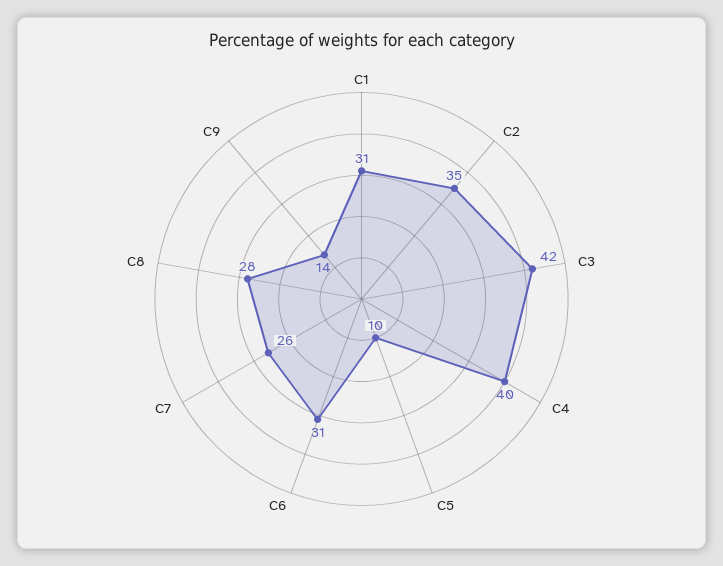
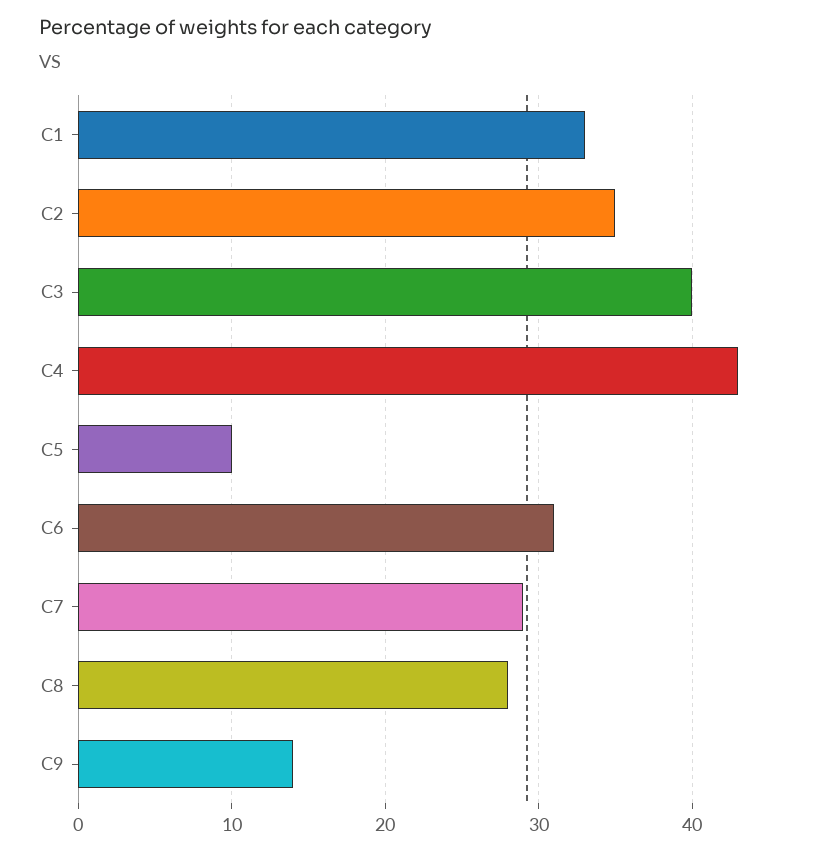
C1: 31 -> 33
C3: 42 -> 40
C4: 40 -> 43
C7: 26 -> 29

